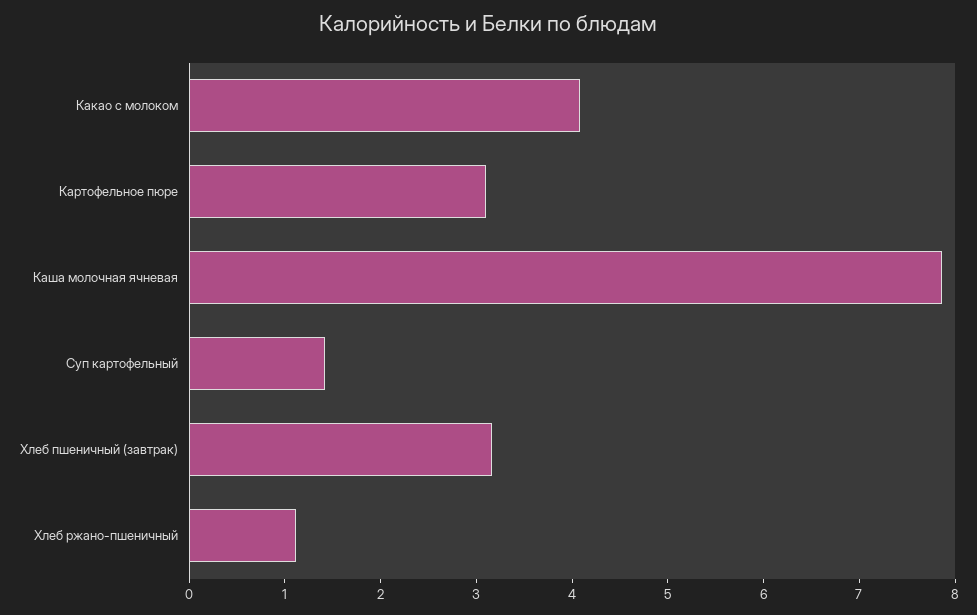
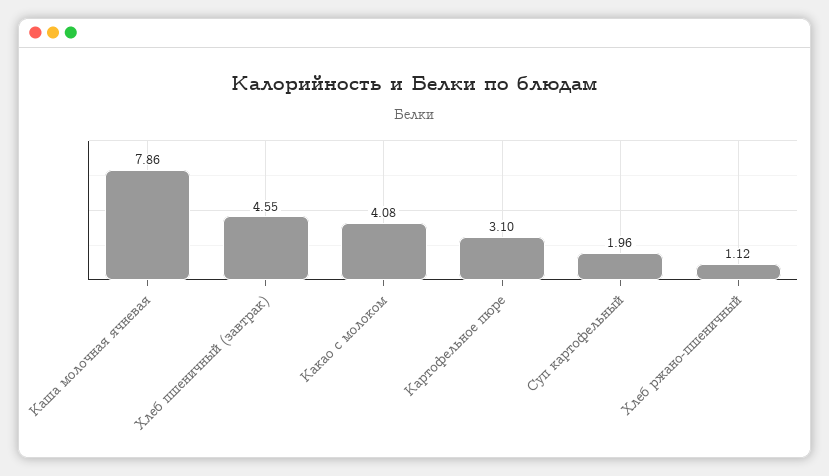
Суп картофельный: 1.4 -> 1.96
Хлеб пшеничный (завтрак): 3.2 -> 4.55

